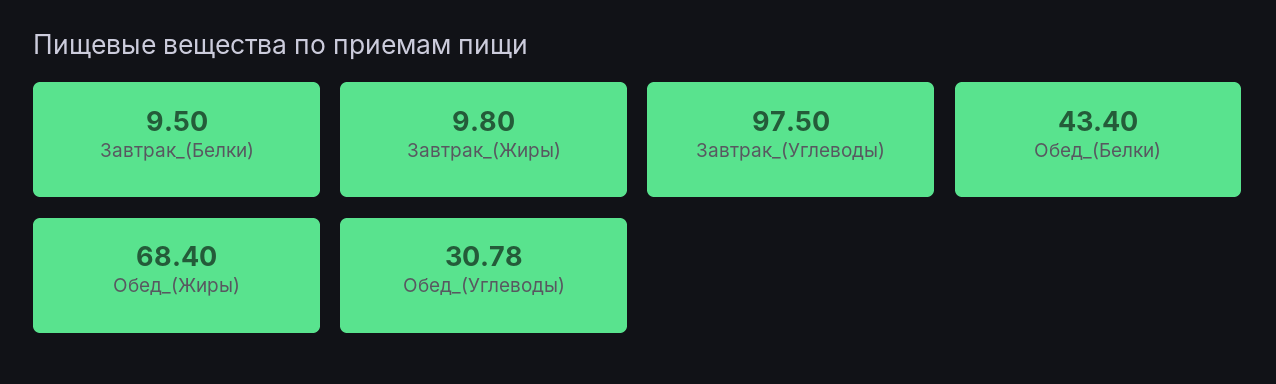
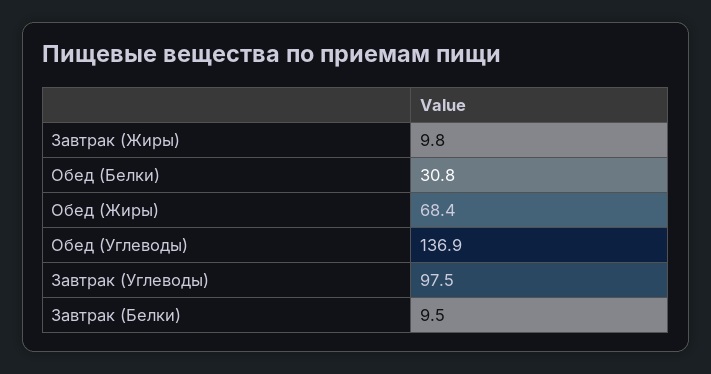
Обед_(Белки): 43.4 -> 30.8
Обед_(Углеводы): 30.78 -> 136.9

